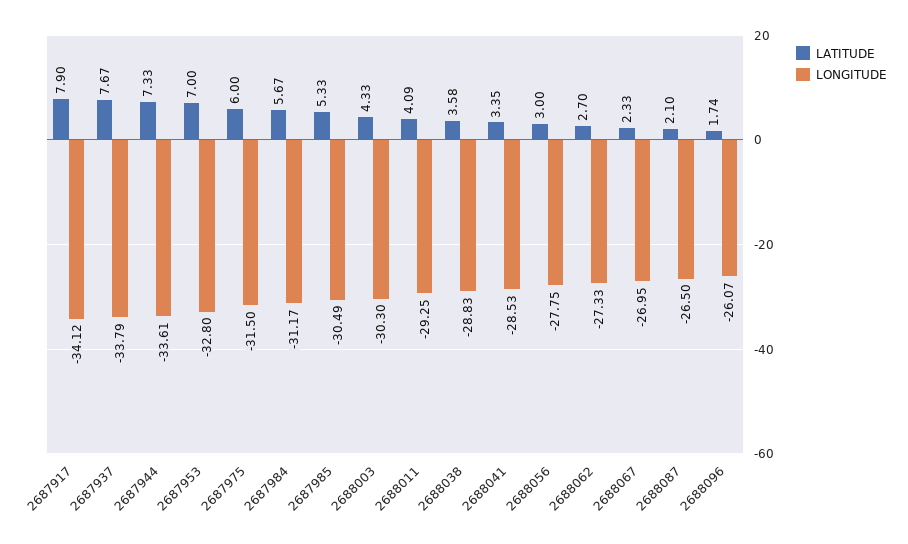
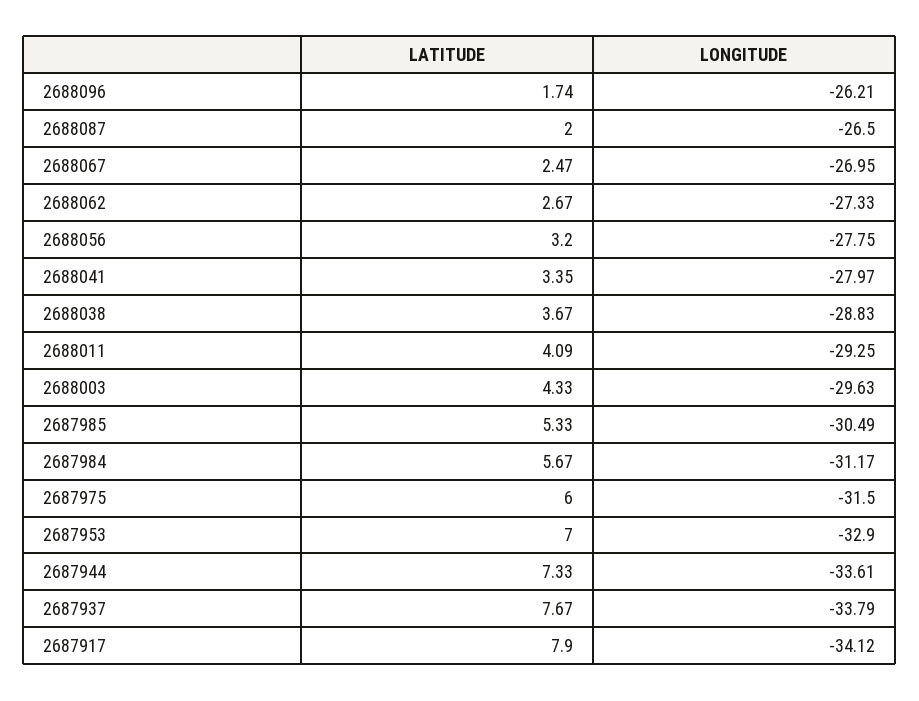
LONGITUDE, 2687953: -32.8 -> -32.9
LONGITUDE, 2688003: -30.3 -> -29.63
LATITUDE, 2688038: 3.58 -> 3.67
LONGITUDE, 2688041: -28.53 -> -27.97
LATITUDE, 2688056: 3 -> 3.2
LATITUDE, 2688062: 2.7 -> 2.67
LATITUDE, 2688067: 2.33 -> 2.47
LATITUDE, 2688087: 2.1 -> 2
LONGITUDE, 2688096: -26.07 -> -26.21

